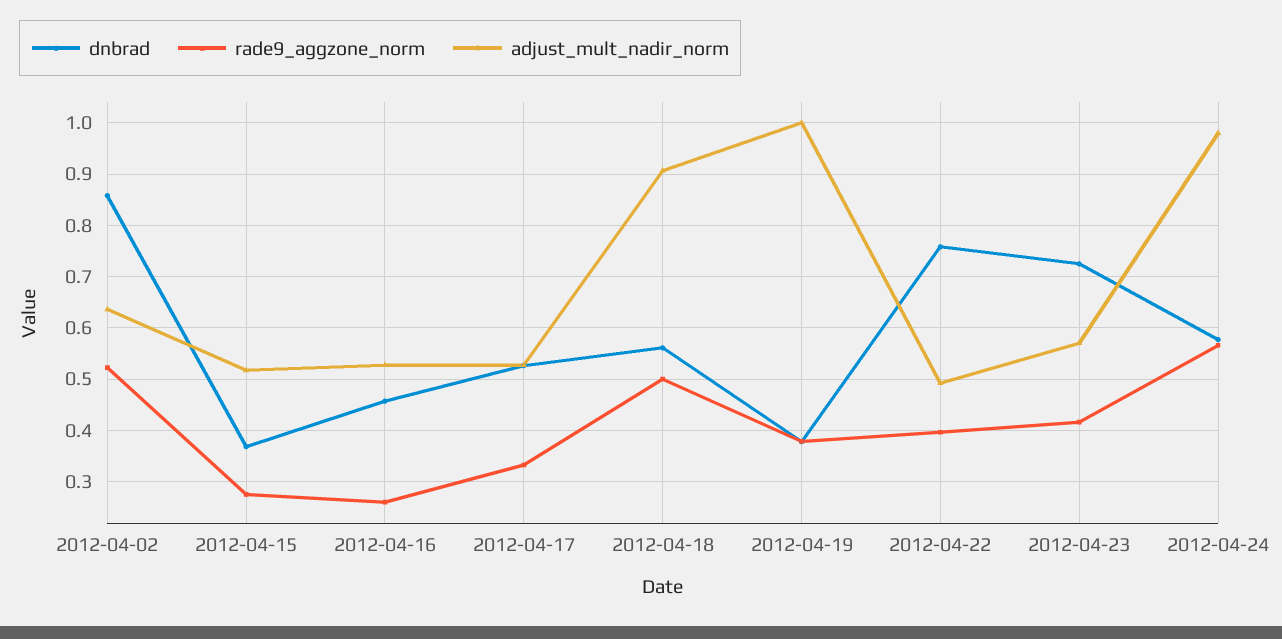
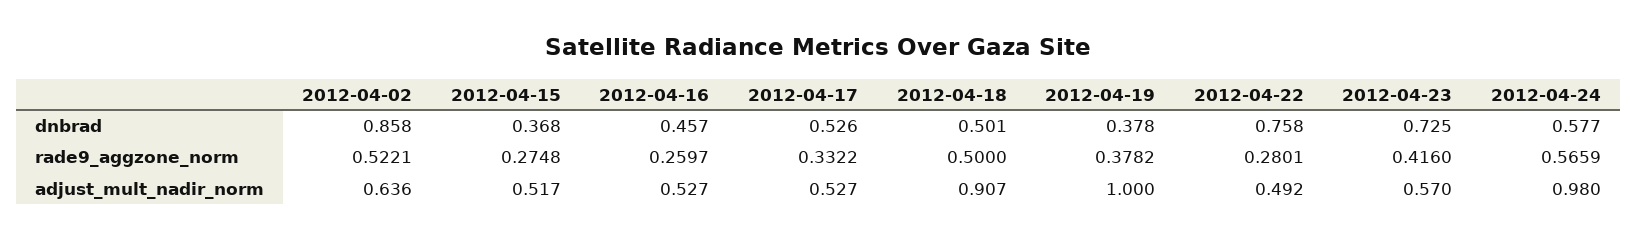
dnbrad, 2012-04-18: 0.56 -> 0.501
rade9_aggzone_norm, 2012-04-22: 0.4 -> 0.2801

